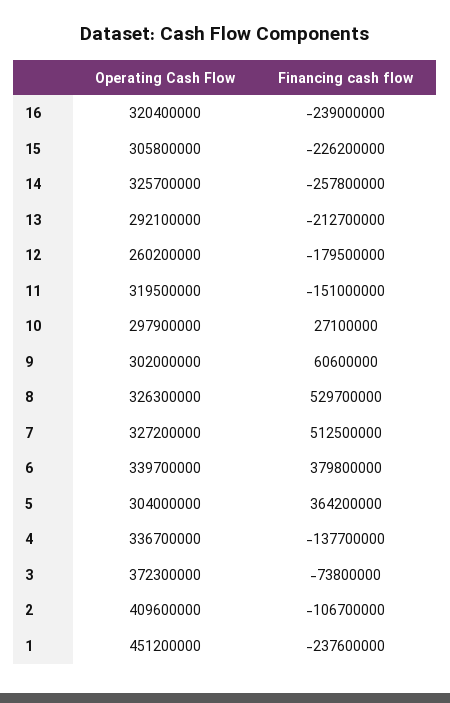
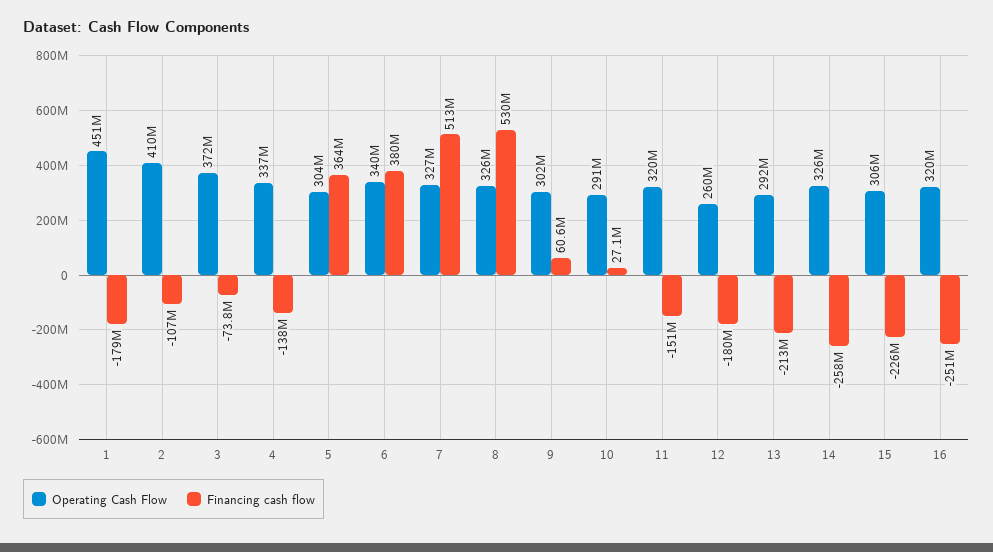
Financing cash flow, 16: -239000000 -> -251000000
Operating Cash Flow, 10: 297900000 -> 291000000
Financing cash flow, 1: -237600000 -> -179000000

